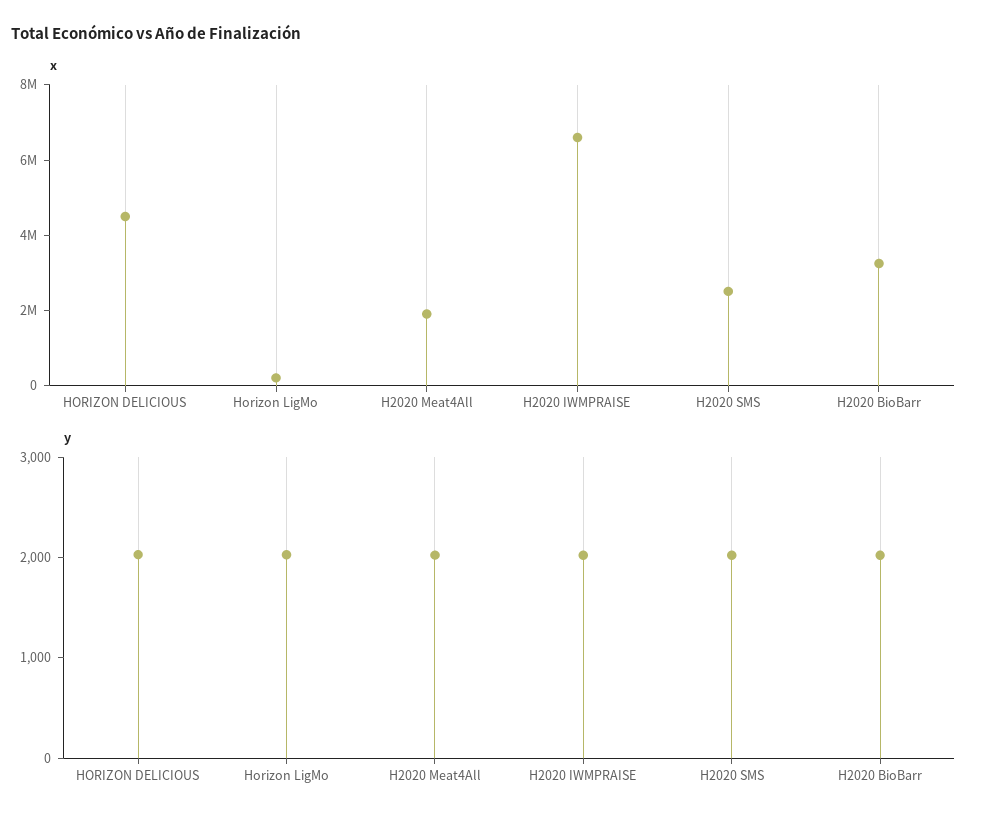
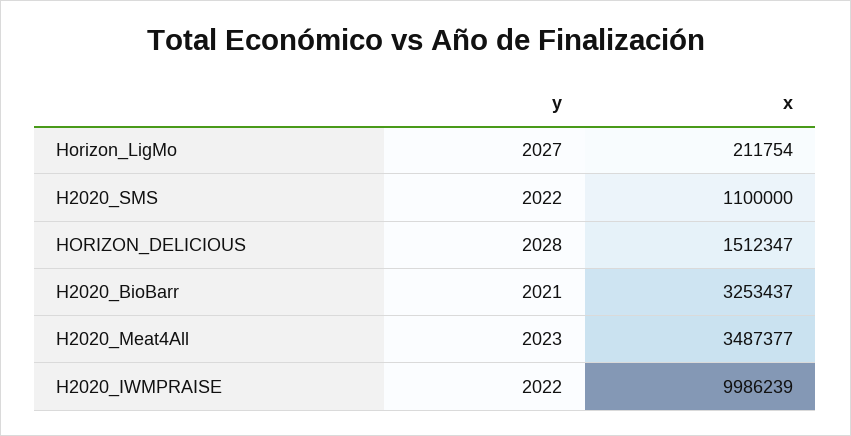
x, HORIZON DELICIOUS: 4500000 -> 1512347
x, H2020 Meat4All: 2000000 -> 3487377
x, H2020 IWMPRAISE: 6500000 -> 9986239
x, H2020 SMS: 2500000 -> 1100000

